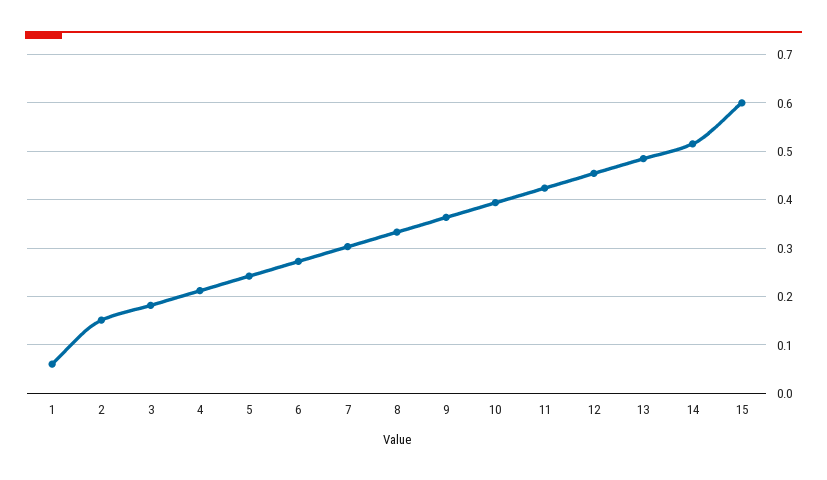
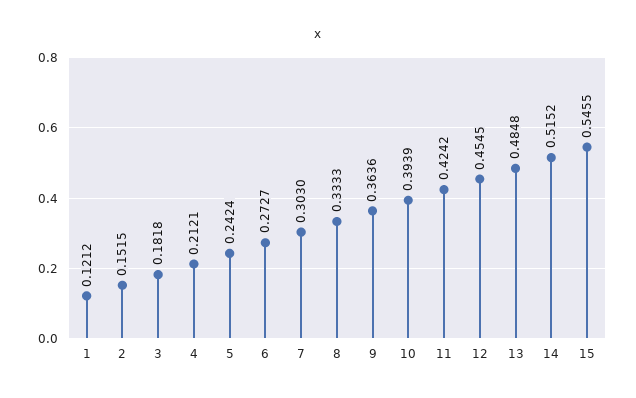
1: 0.06 -> 0.1212
15: 0.6 -> 0.5455

